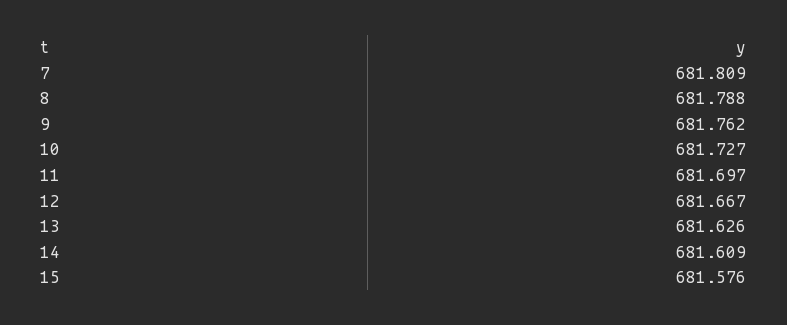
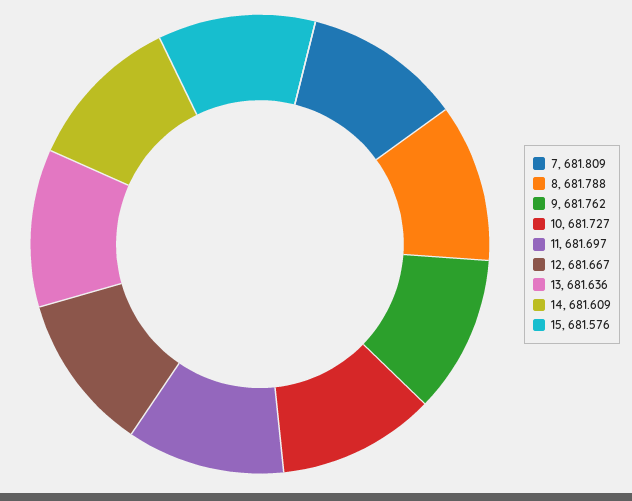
13: 681.626 -> 681.636

